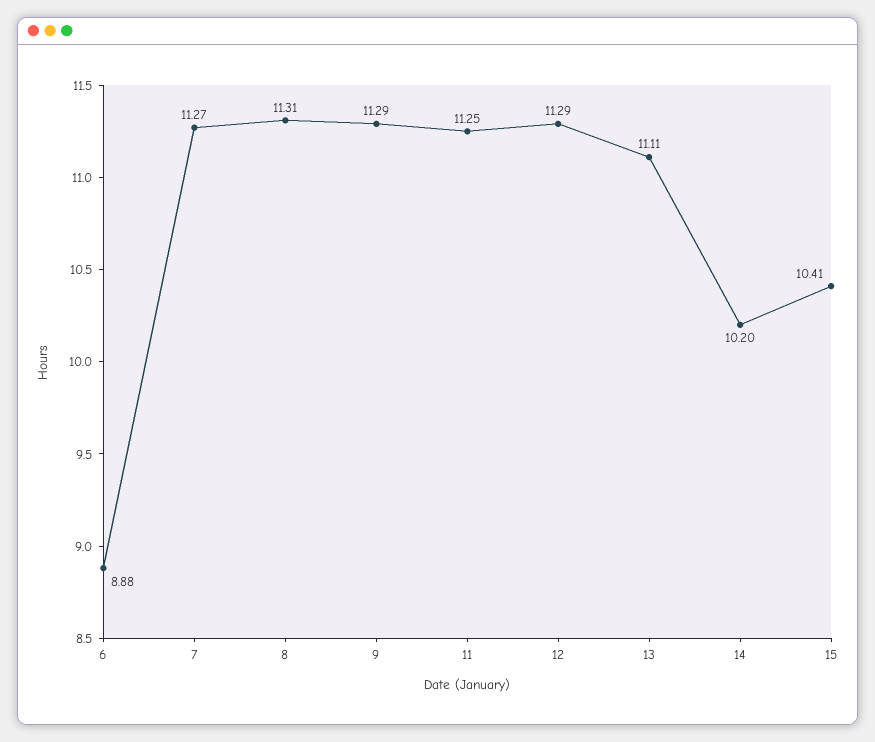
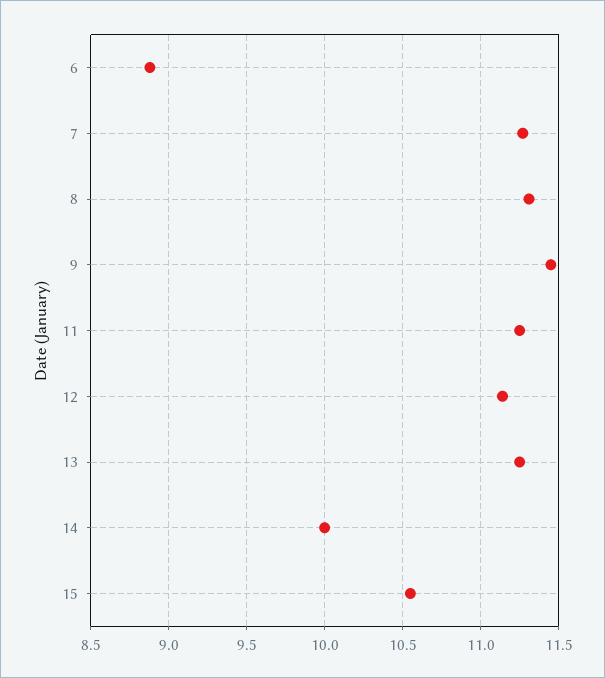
9: 11.29 -> 11.45
12: 11.29 -> 11.15
13: 11.11 -> 11.25
14: 10.2 -> 10
15: 10.41 -> 10.55

